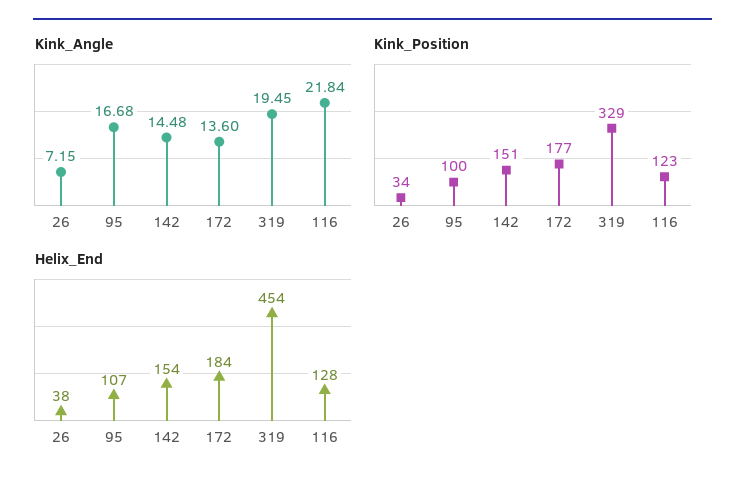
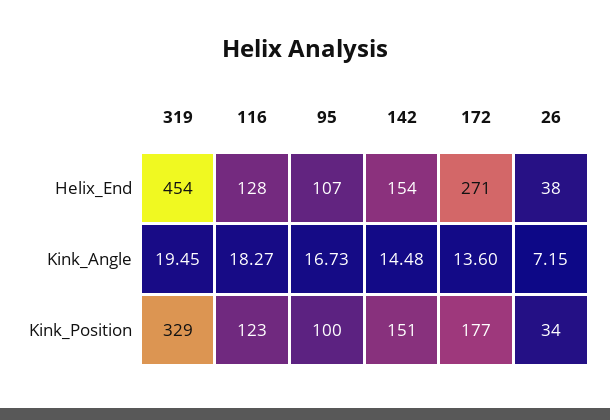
Kink_Angle, 95: 16.68 -> 16.73
Kink_Angle, 116: 21.84 -> 18.27
Helix_End, 172: 184 -> 271

